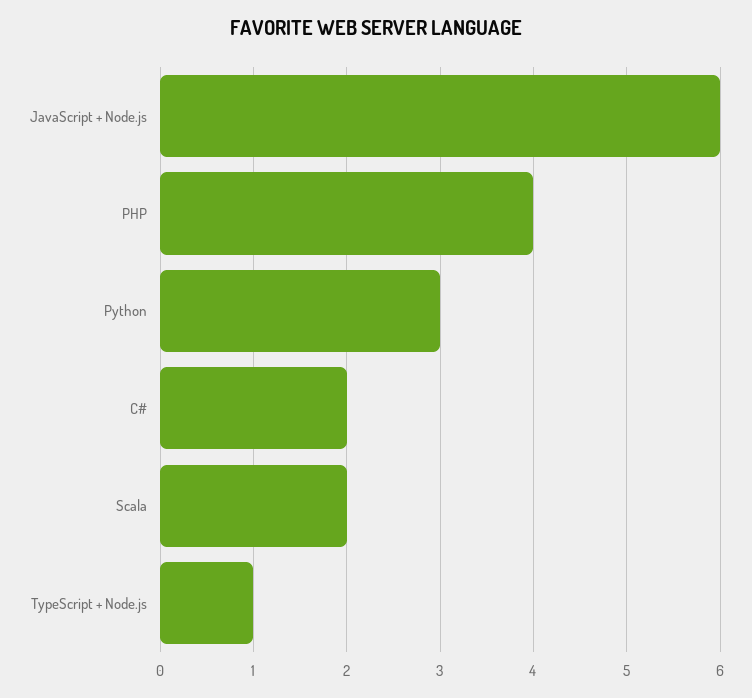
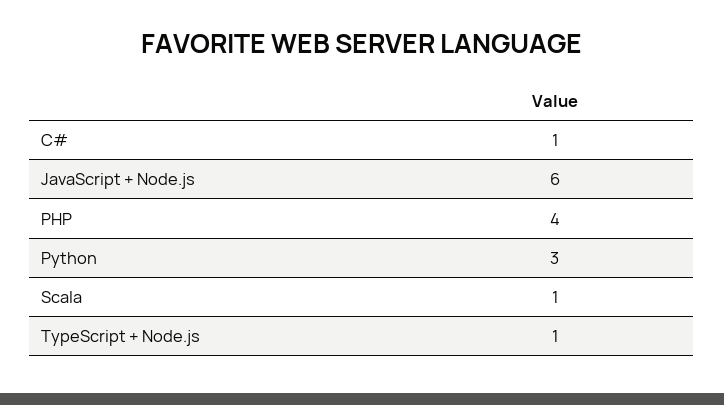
C#: 2 -> 1
Scala: 2 -> 1

